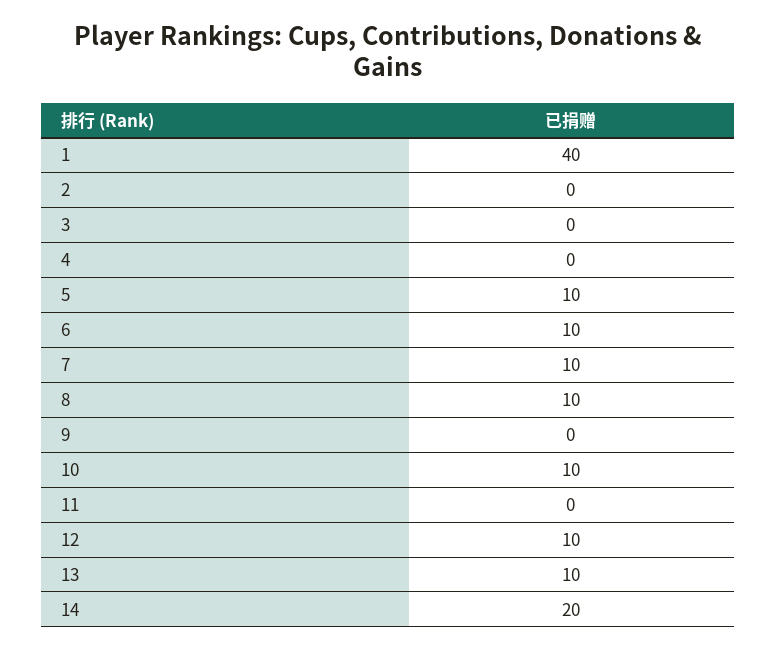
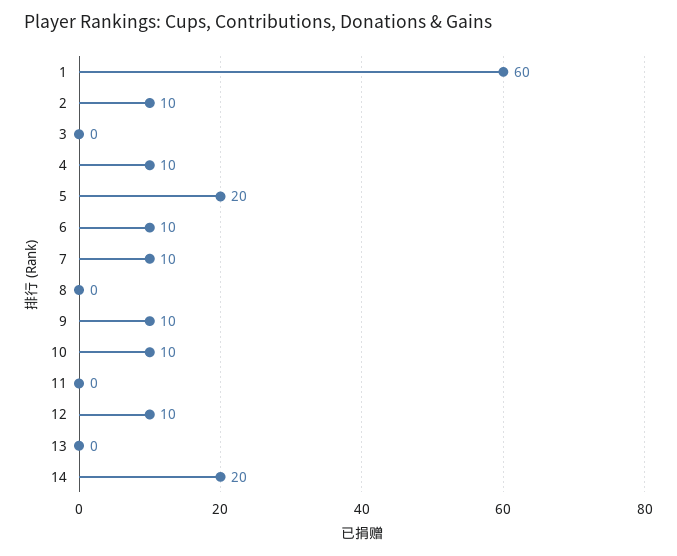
1: 40 -> 60
2: 0 -> 10
4: 0 -> 10
5: 10 -> 20
8: 10 -> 0
9: 0 -> 10
13: 10 -> 0

